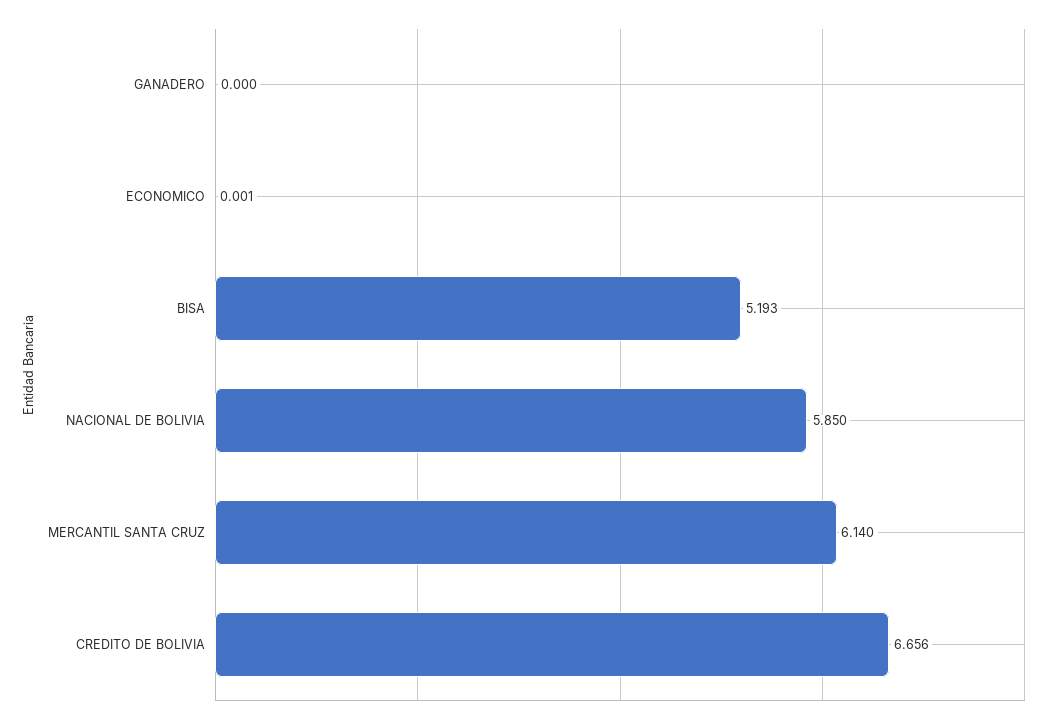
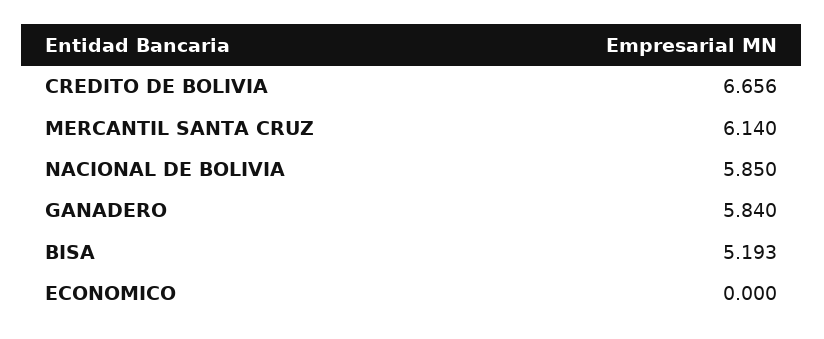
GANADERO: 0 -> 5.84
ECONOMICO: 0.001 -> 0

